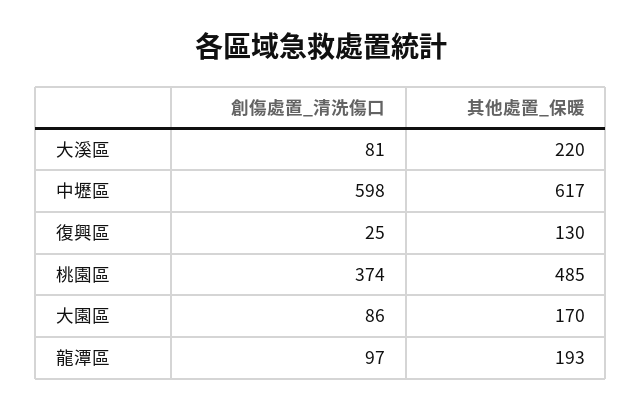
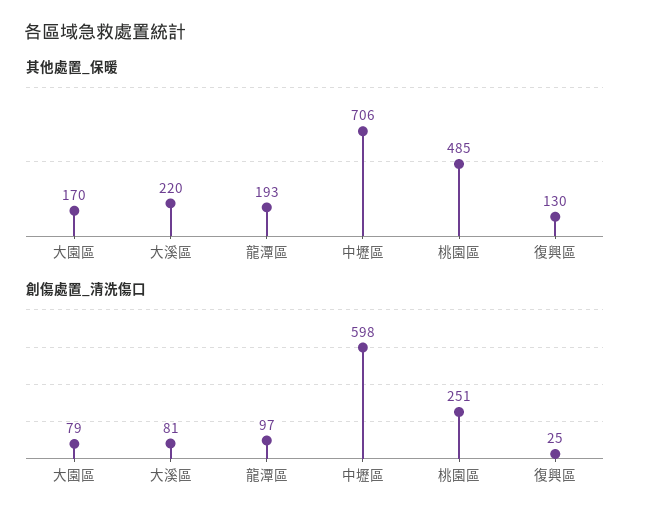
其他處置_保暖, 中壢區: 617 -> 706
創傷處置_清洗傷口, 桃園區: 374 -> 251
創傷處置_清洗傷口, 大園區: 86 -> 79

